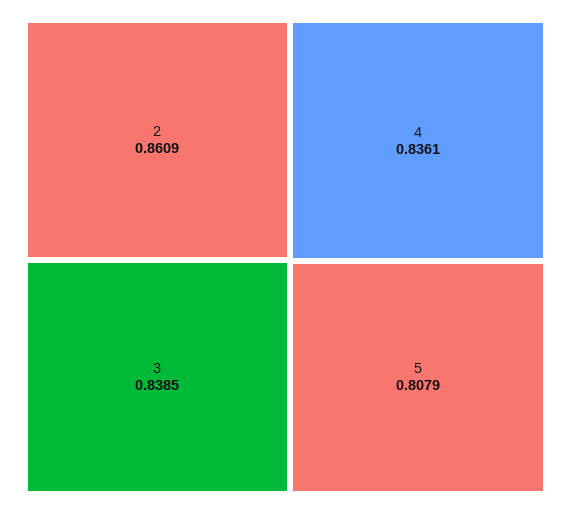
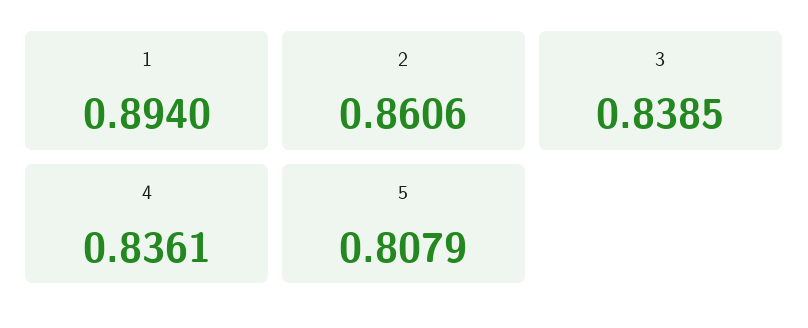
2: 0.8609 -> 0.8606
1: none -> 0.894

